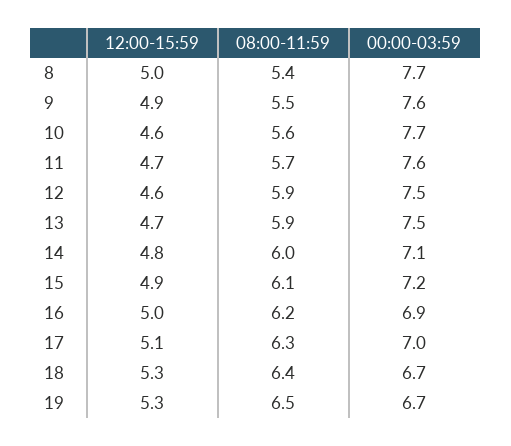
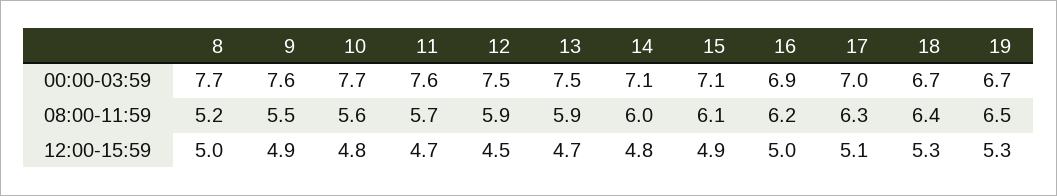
08:00-11:59, 8: 5.4 -> 5.2
12:00-15:59, 10: 4.6 -> 4.8
12:00-15:59, 12: 4.6 -> 4.5
00:00-03:59, 15: 7.2 -> 7.1

